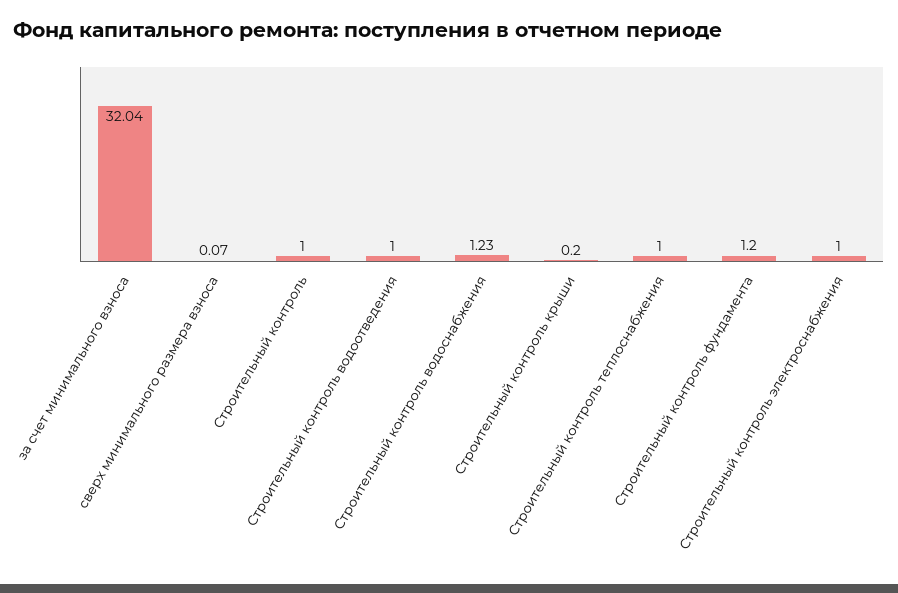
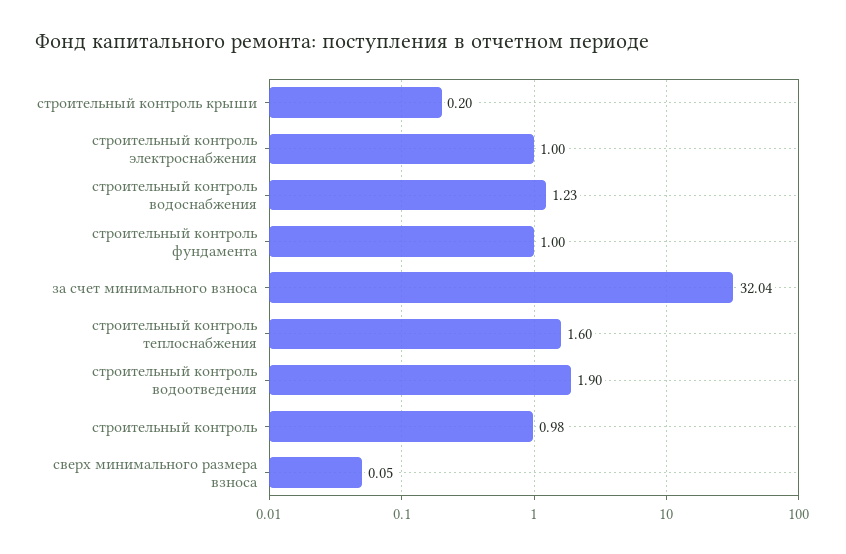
сверх минимального размера взноса: 0.07 -> 0.05
Строительный контроль: 1 -> 0.98
Строительный контроль водоотведения: 1 -> 1.9
Строительный контроль теплоснабжения: 1 -> 1.6
Строительный контроль фундамента: 1.2 -> 1

